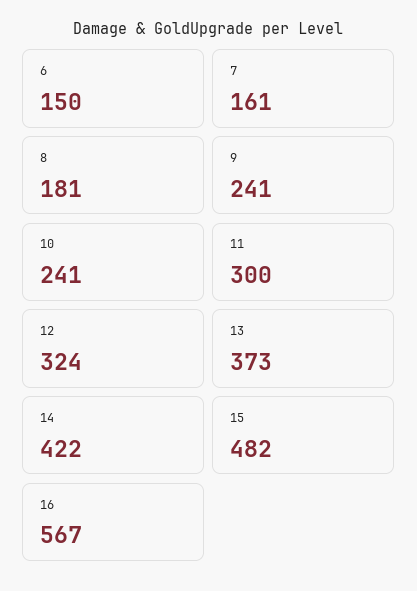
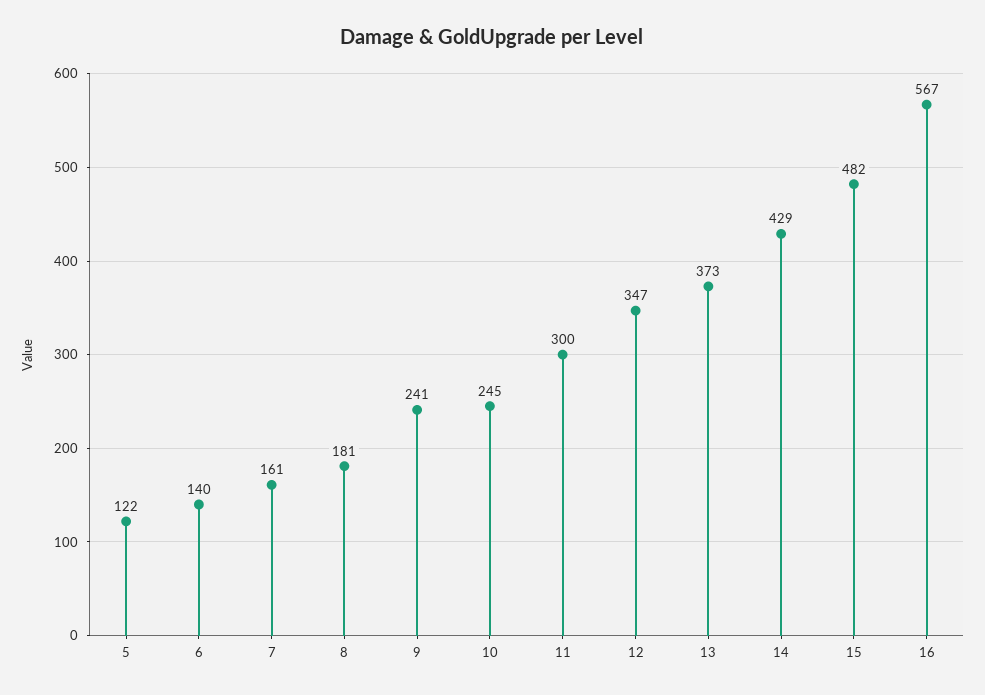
6: 150 -> 140
10: 241 -> 245
12: 324 -> 347
14: 422 -> 429
5: none -> 122

